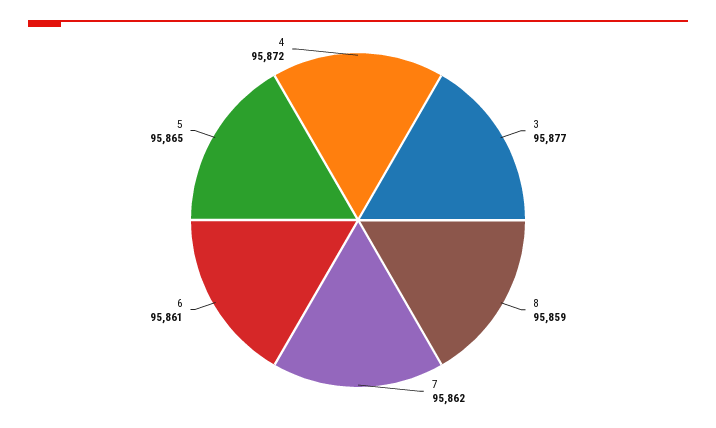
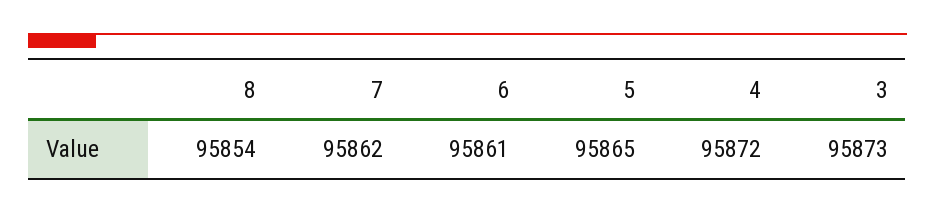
3: 95877 -> 95873
8: 95859 -> 95854

